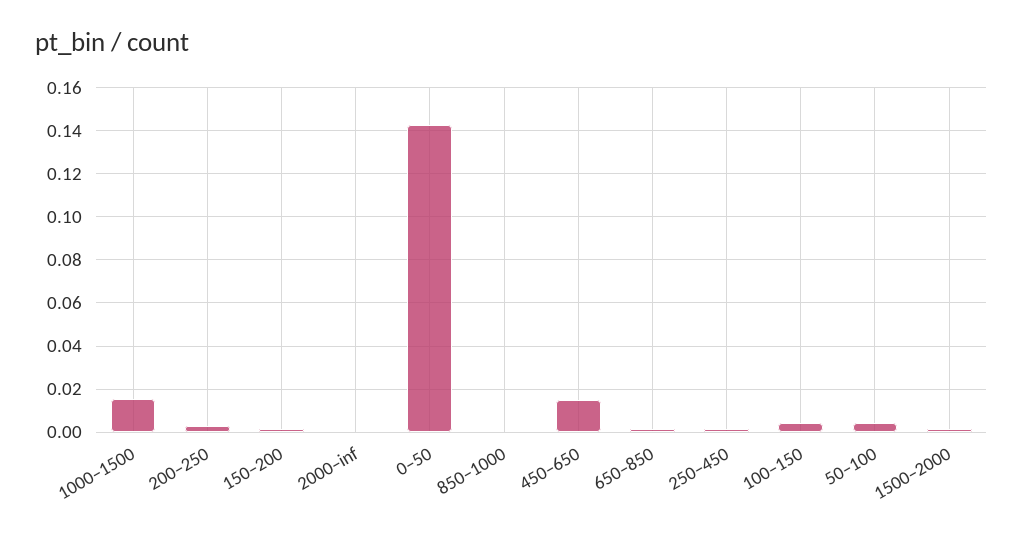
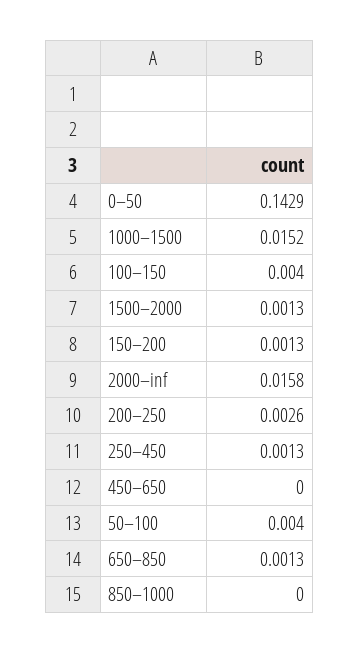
2000–inf: 0 -> 0.0158
450–650: 0.015 -> 0

